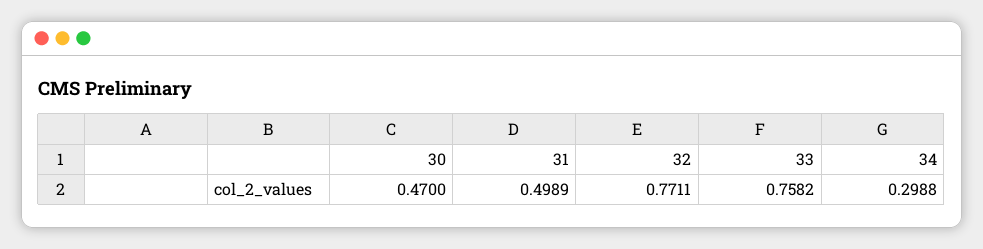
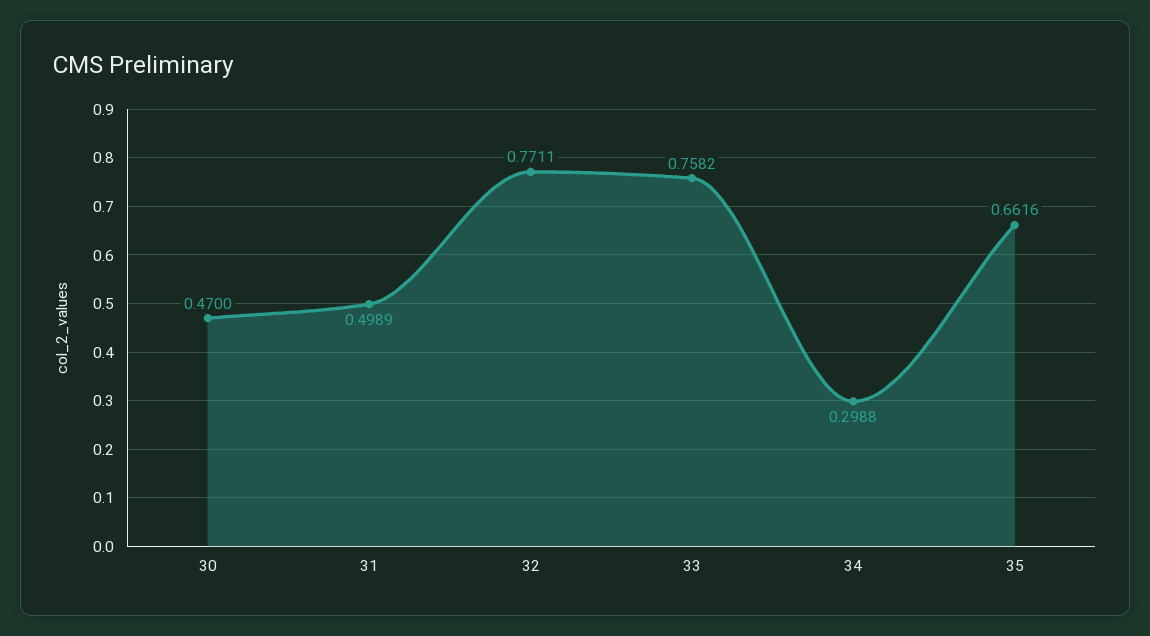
35: none -> 0.6616

